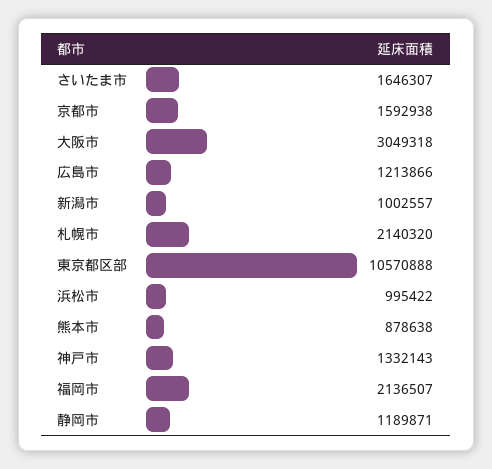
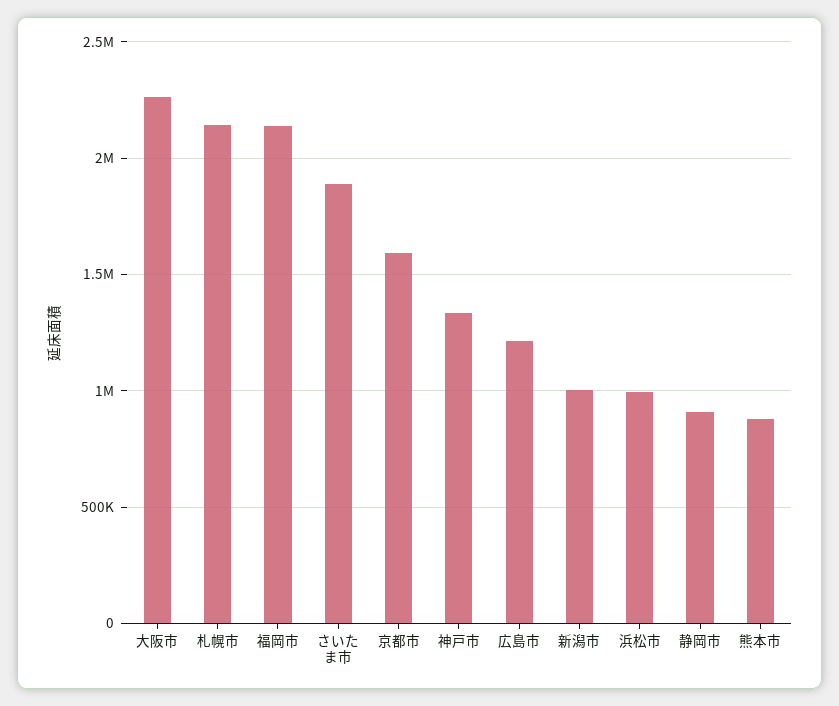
さいたま市: 1646307 -> 1900000
大阪市: 3049318 -> 2250000
東京都区部: 10570888 -> none
静岡市: 1189871 -> 900000

